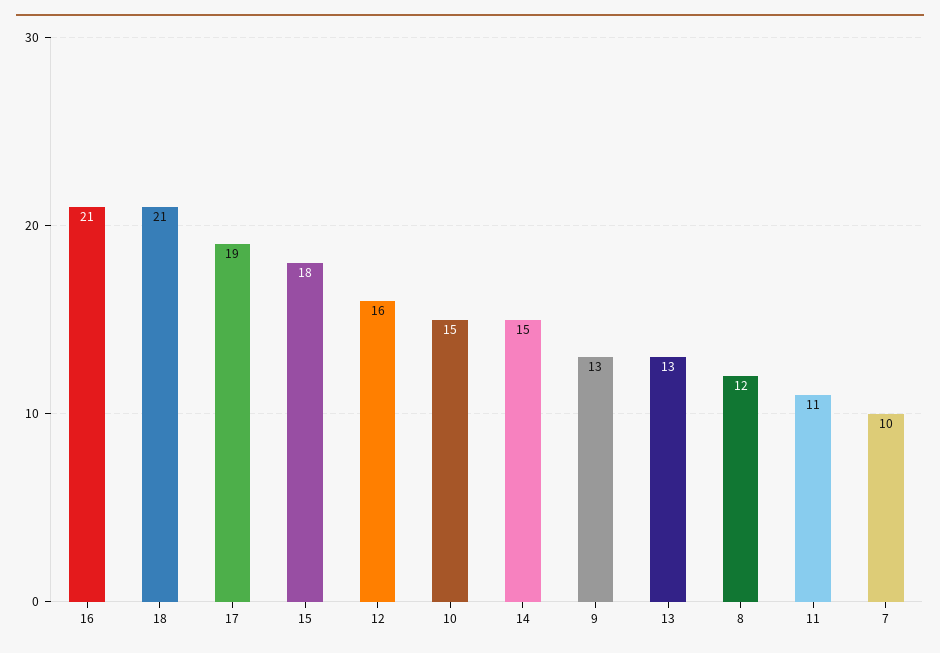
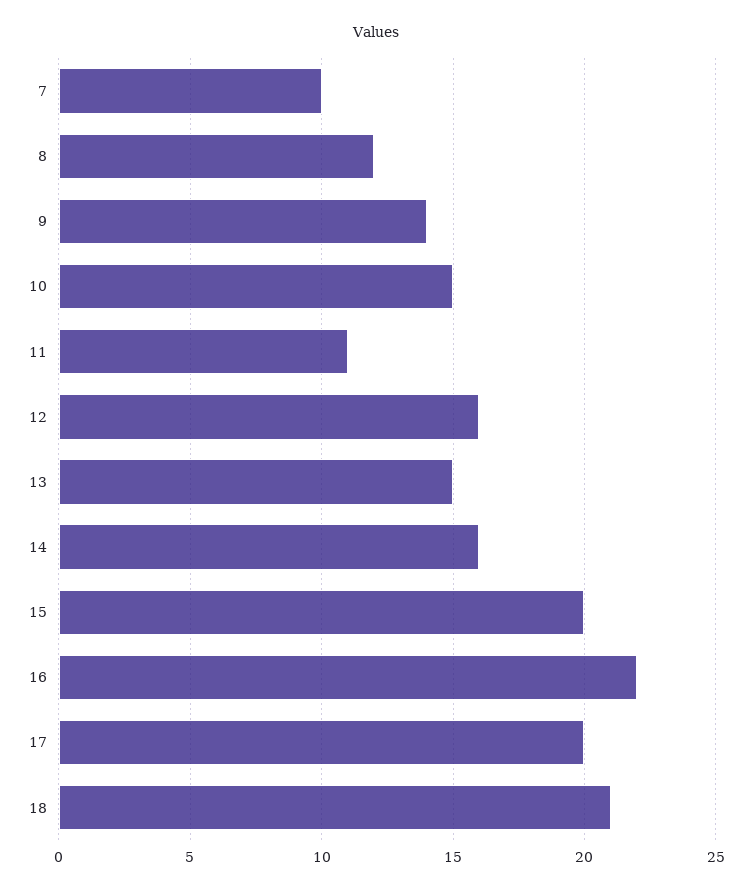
16: 21 -> 22
17: 19 -> 20
15: 18 -> 20
14: 15 -> 16
9: 13 -> 14
13: 13 -> 15

